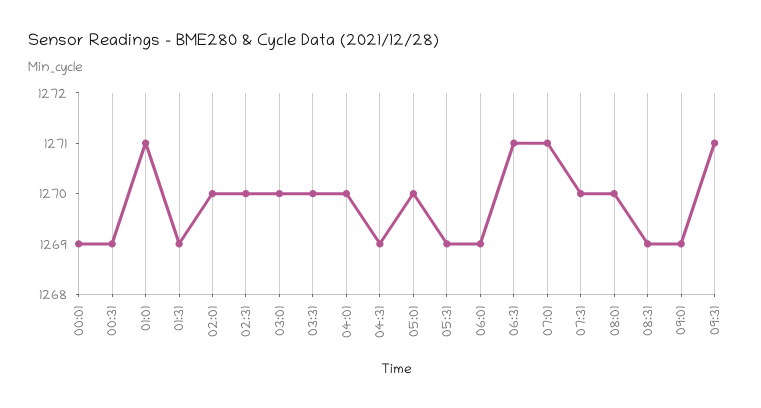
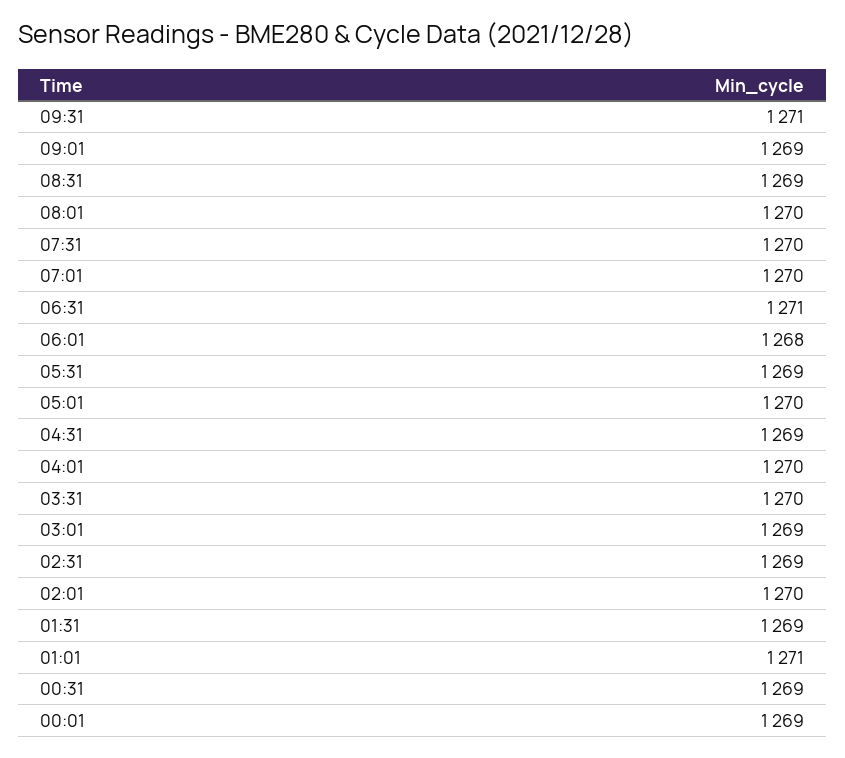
02:31: 1270 -> 1269
03:01: 1270 -> 1269
06:01: 1269 -> 1268
07:01: 1271 -> 1270

